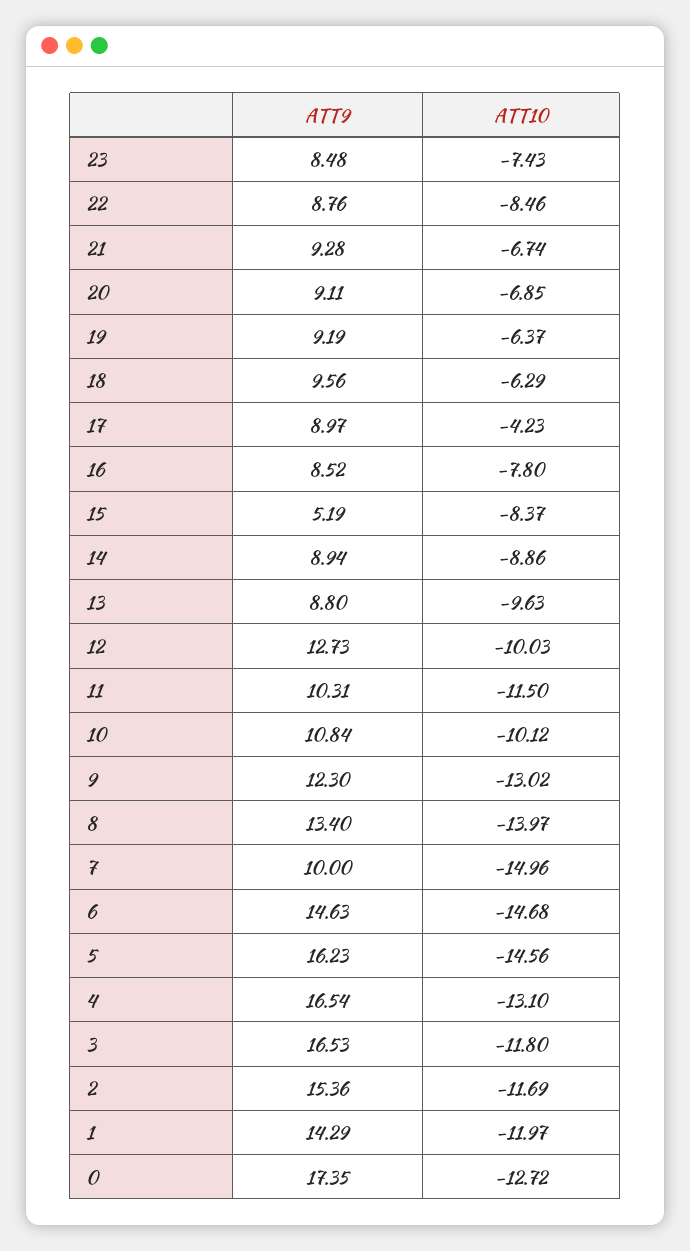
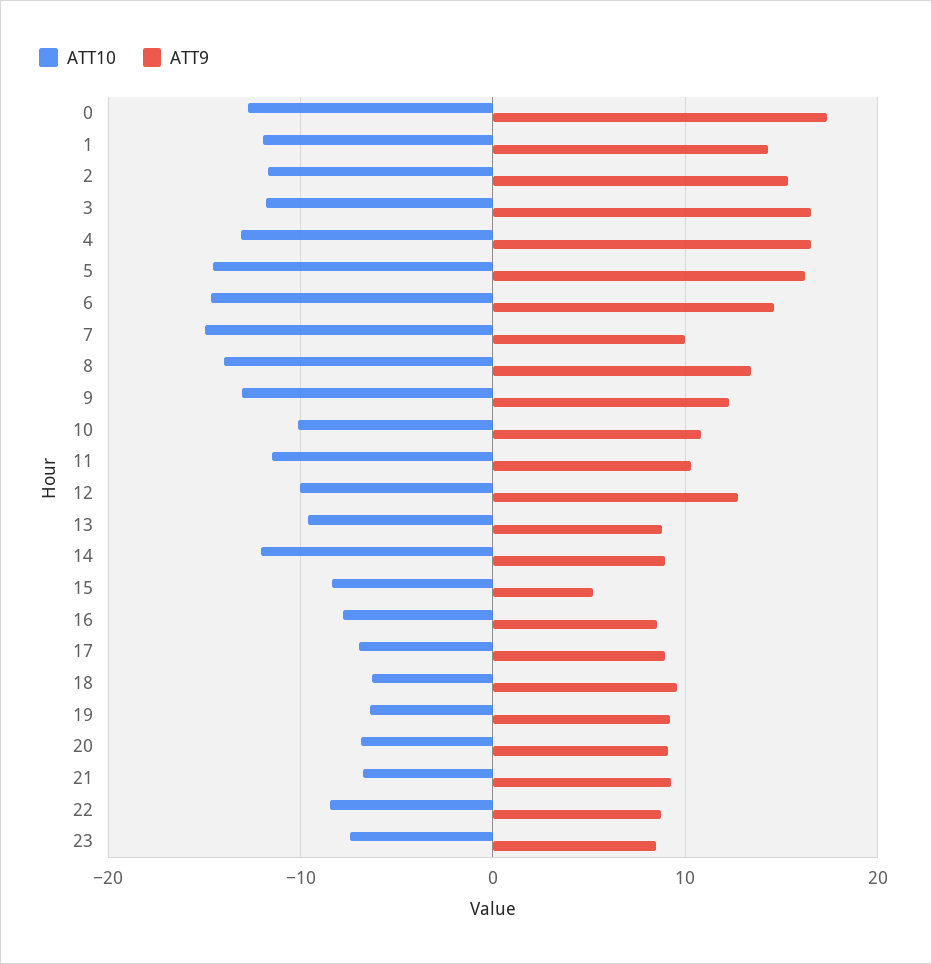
ATT10, 17: -4.23 -> -7
ATT10, 14: -8.86 -> -12

